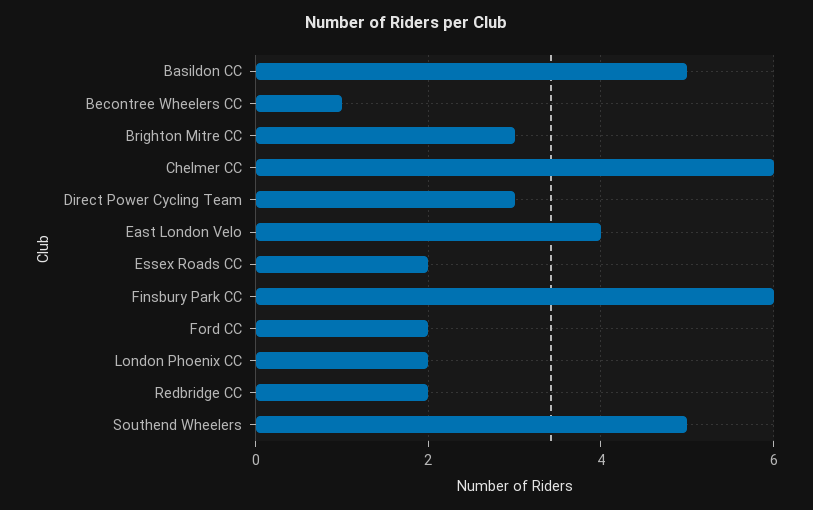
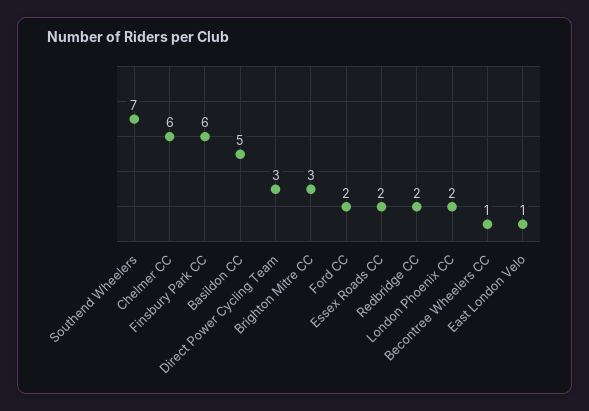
East London Velo: 4 -> 1
Southend Wheelers: 5 -> 7

